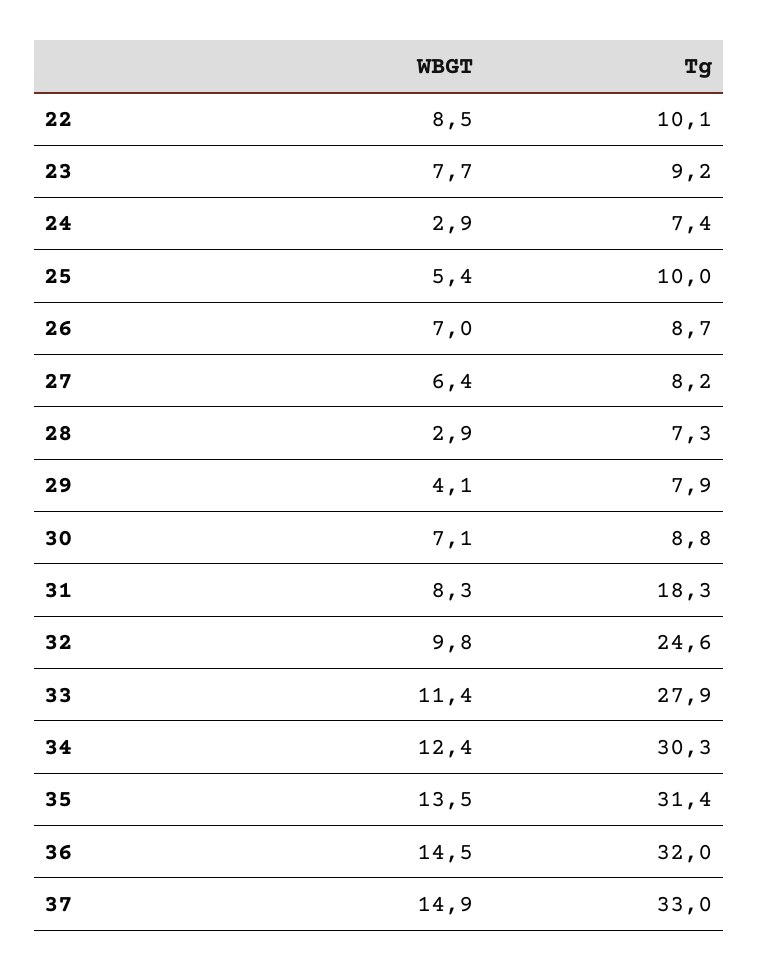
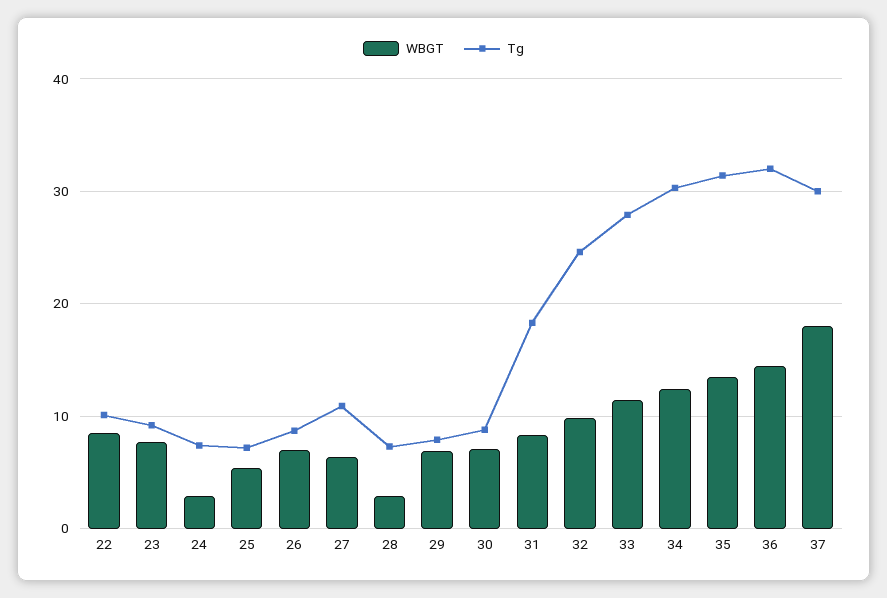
Tg, 25: 10 -> 7
Tg, 27: 8.2 -> 11
WBGT, 29: 4.1 -> 7
WBGT, 37: 14.9 -> 18
Tg, 37: 33 -> 30

